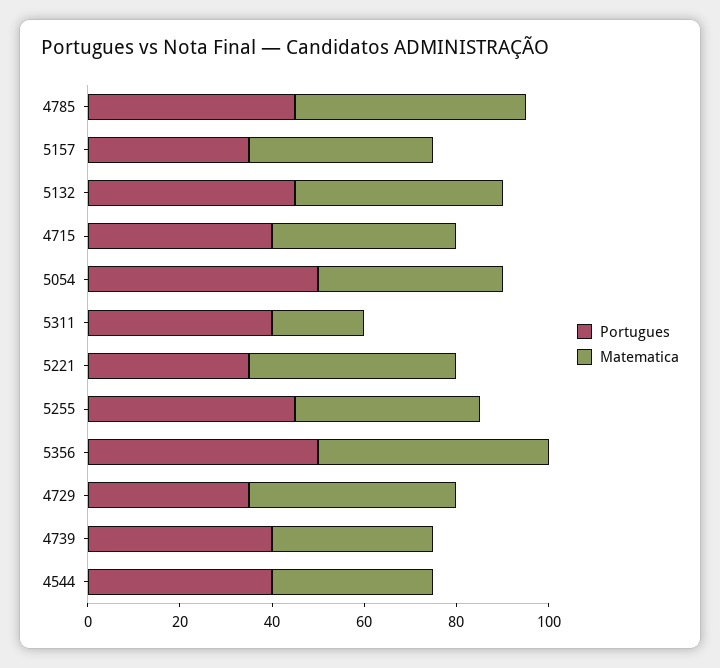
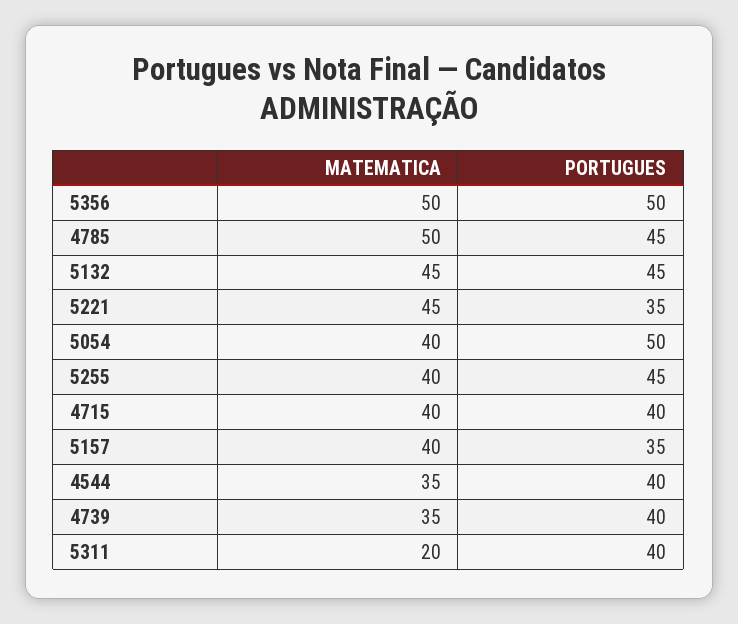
Portugues, 4729: 35 -> none
Matematica, 4729: 45 -> none

